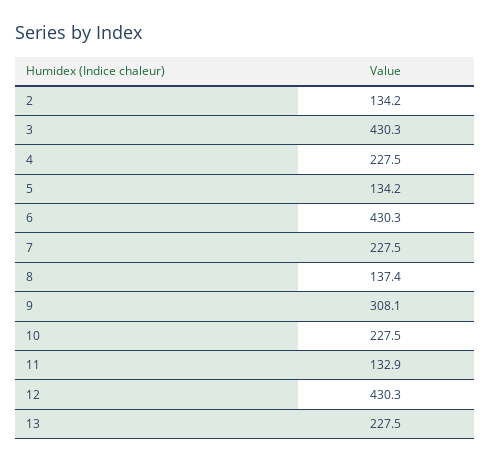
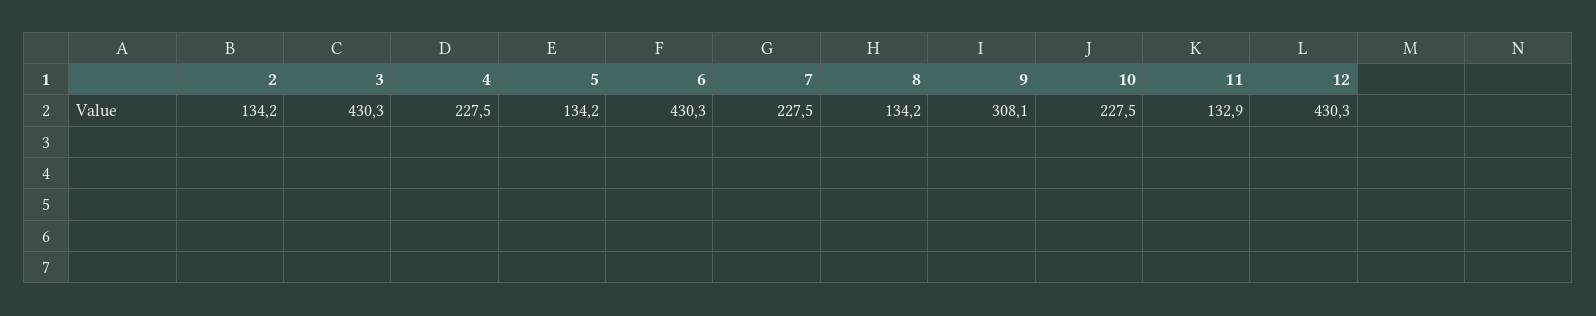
8: 137.4 -> 134.2
13: 227.5 -> none

